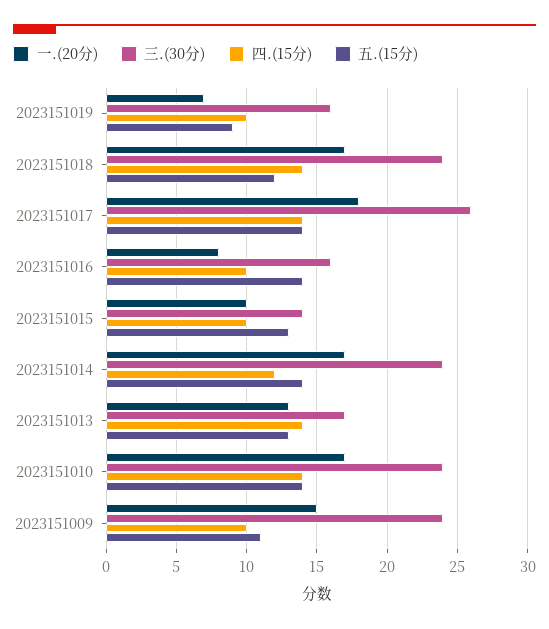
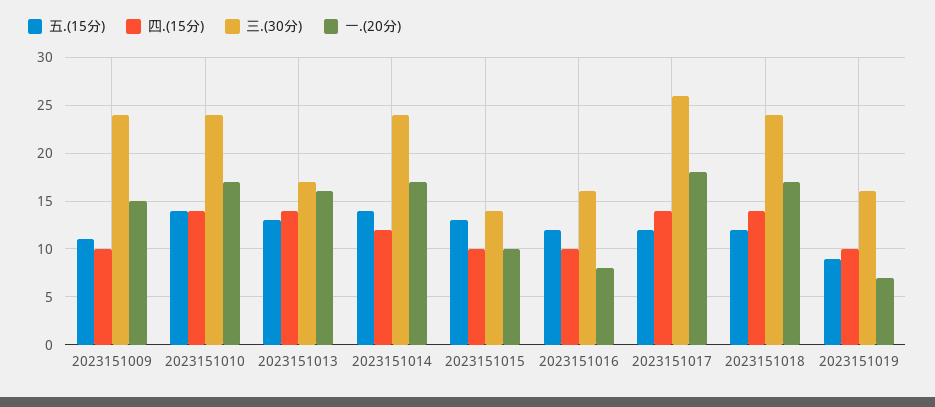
五.(15分), 2023151017: 14 -> 12
五.(15分), 2023151016: 14 -> 12
一.(20分), 2023151013: 13 -> 16

